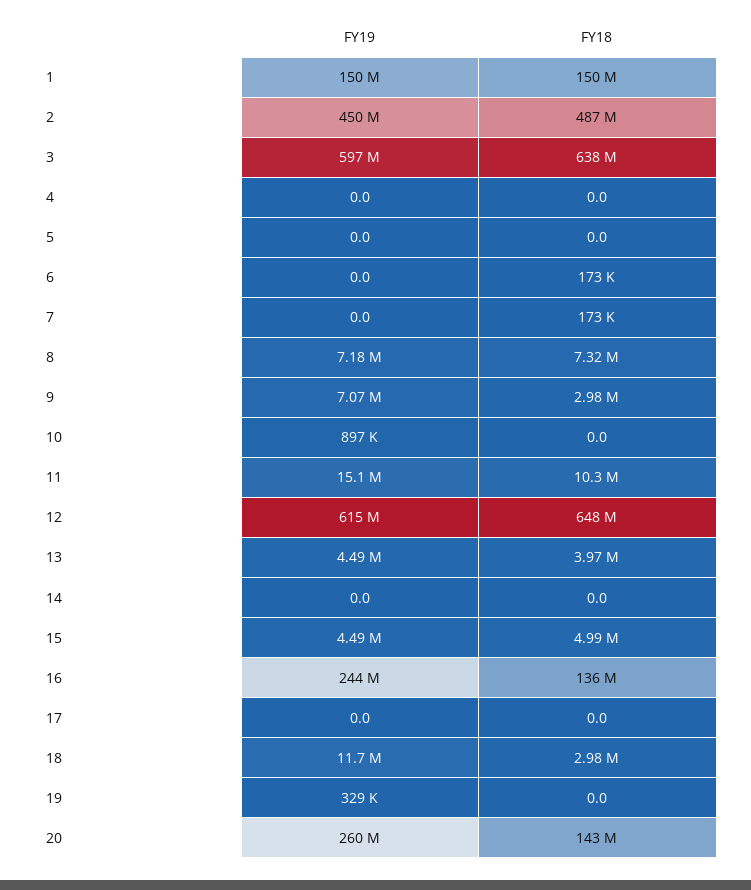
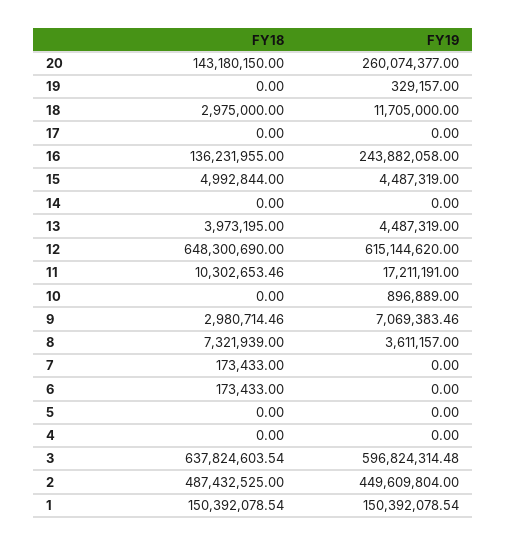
FY19, 8: 7180000 -> 3611157
FY19, 11: 15100000 -> 17211191

